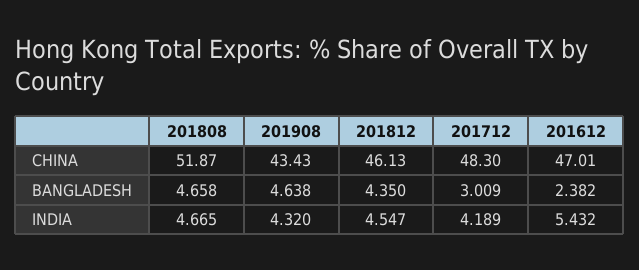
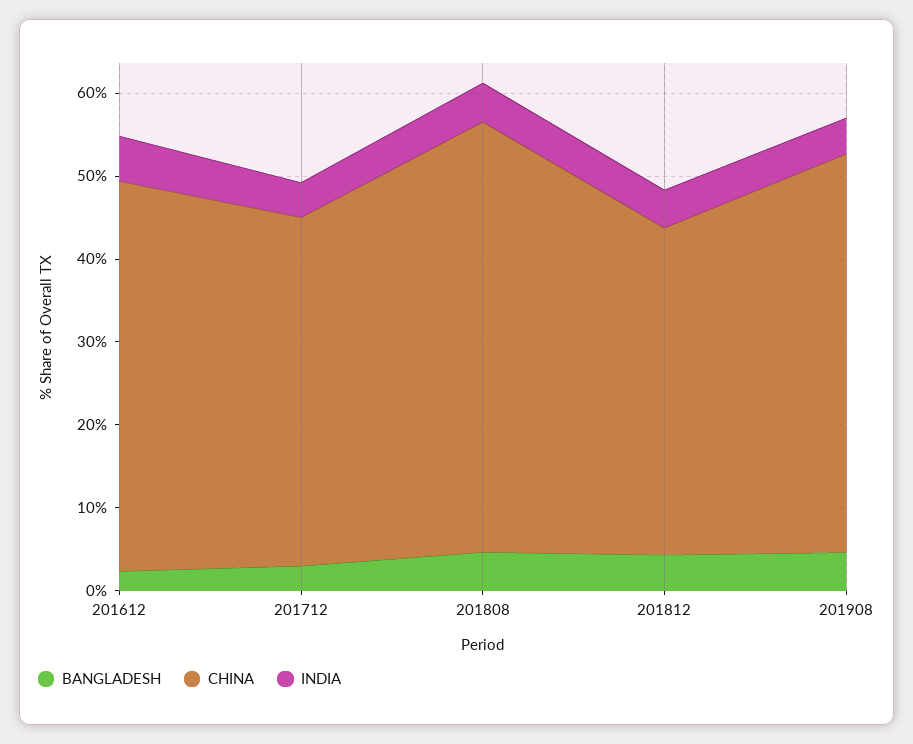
CHINA, 201908: 43.43 -> 48
CHINA, 201812: 46.13 -> 40
CHINA, 201712: 48.3 -> 42

